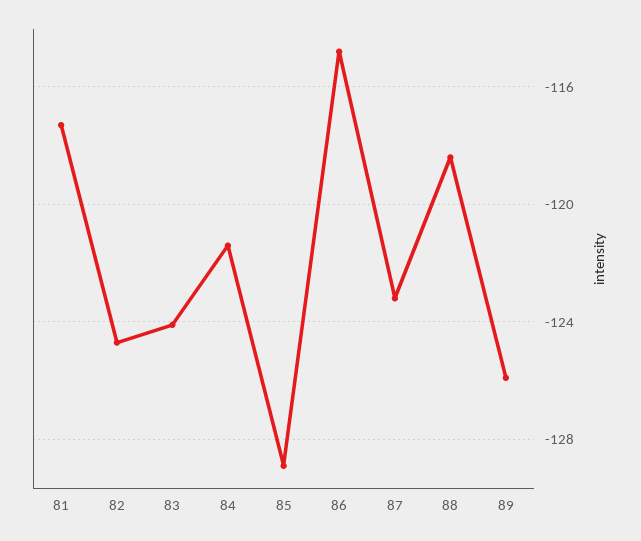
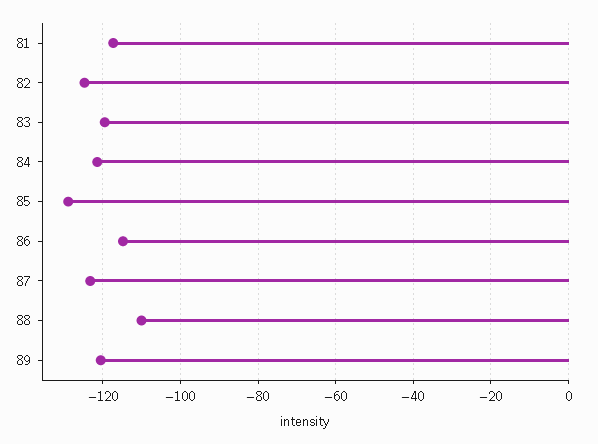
83: -124 -> -120
88: -118.5 -> -110
89: -126 -> -120

